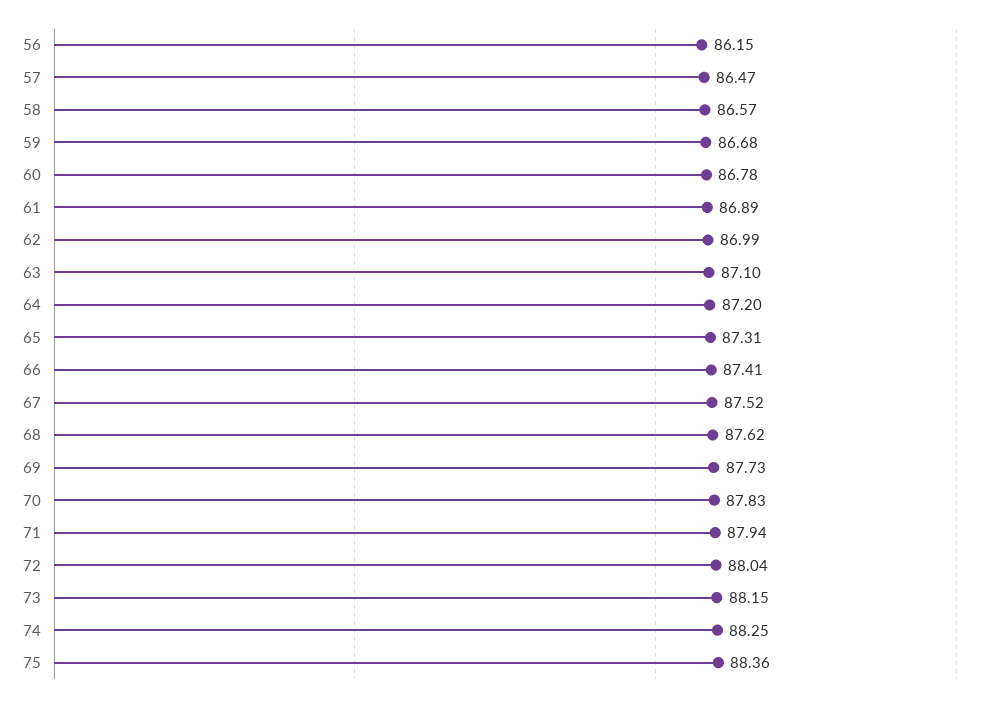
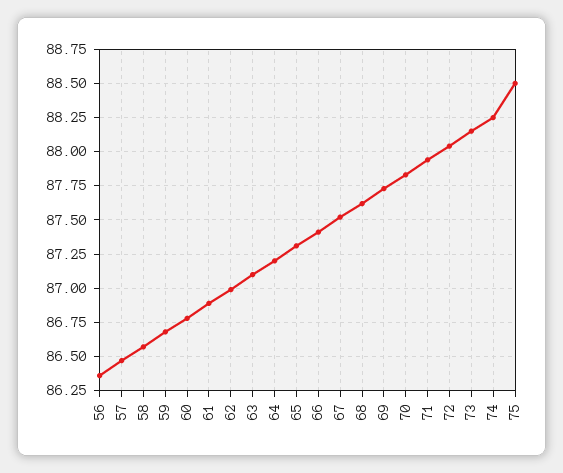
56: 86.15 -> 86.35
75: 88.36 -> 88.5

